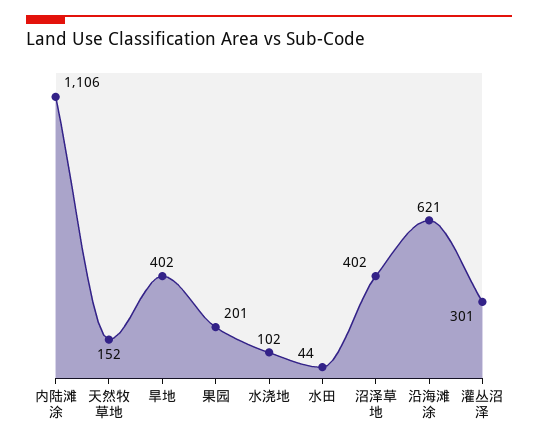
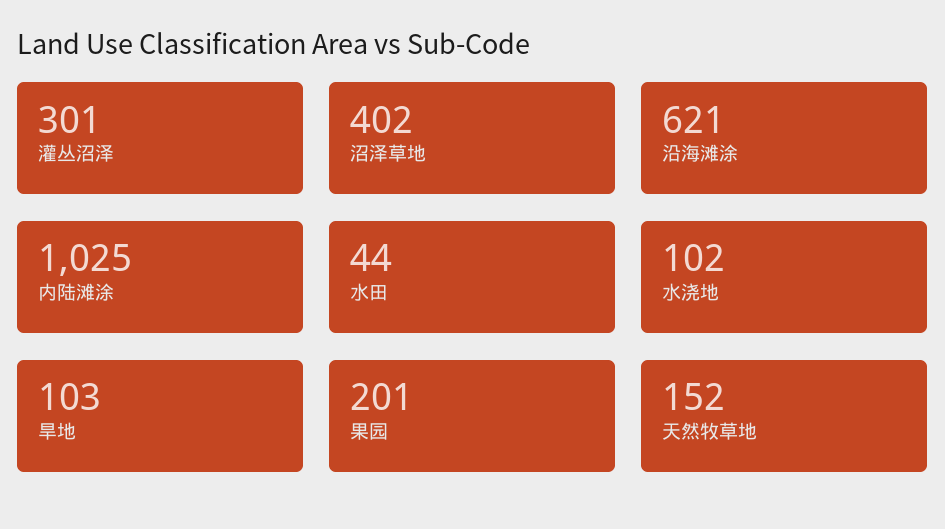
内陆滩涂: 1106 -> 1025
旱地: 402 -> 103

